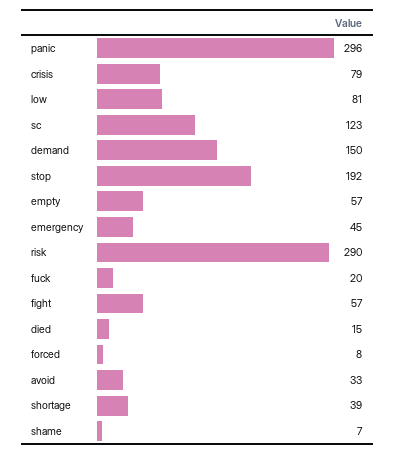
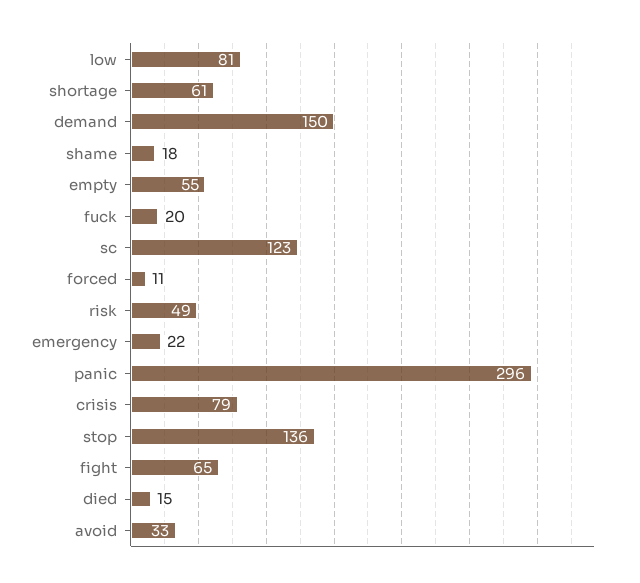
stop: 192 -> 136
empty: 57 -> 55
emergency: 45 -> 22
risk: 290 -> 49
fight: 57 -> 65
forced: 8 -> 11
shortage: 39 -> 61
shame: 7 -> 18

